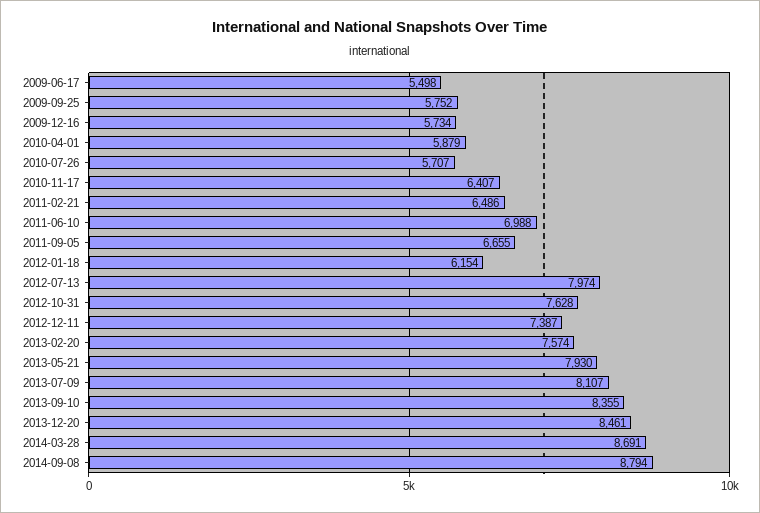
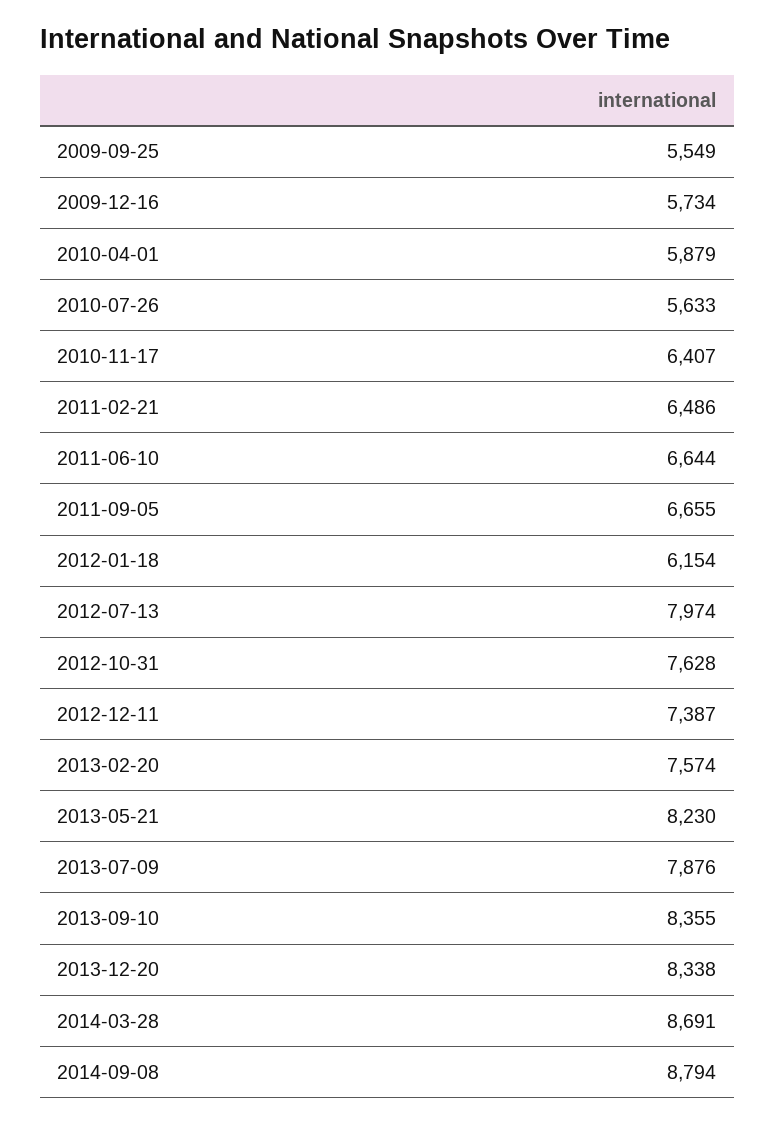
2009-06-17: 5498 -> none
2009-09-25: 5752 -> 5549
2010-07-26: 5707 -> 5633
2011-06-10: 6988 -> 6644
2013-05-21: 7930 -> 8230
2013-07-09: 8107 -> 7876
2013-12-20: 8461 -> 8338

